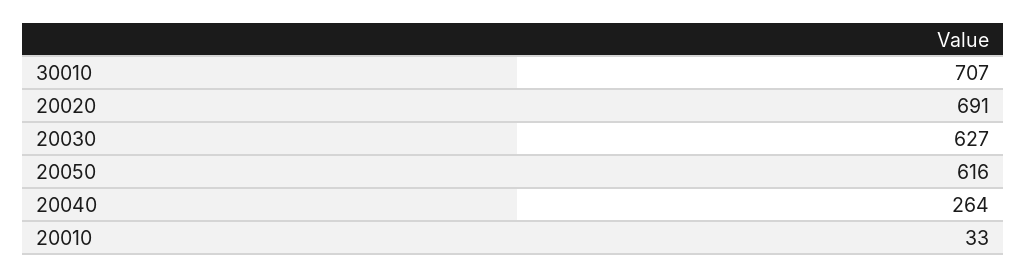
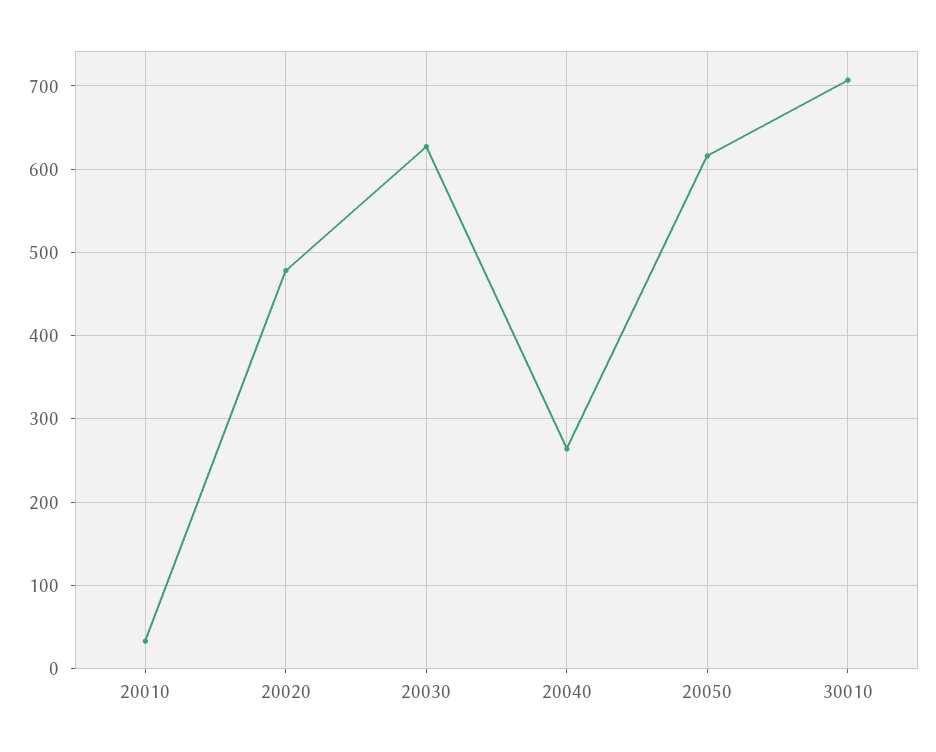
20020: 691 -> 480

